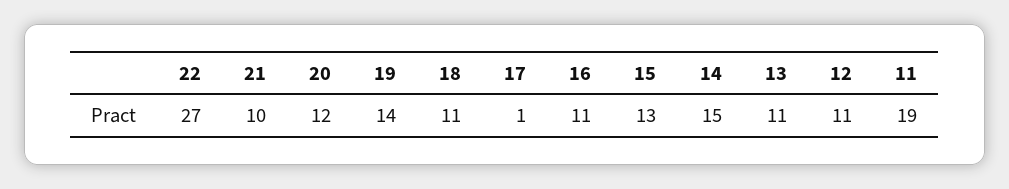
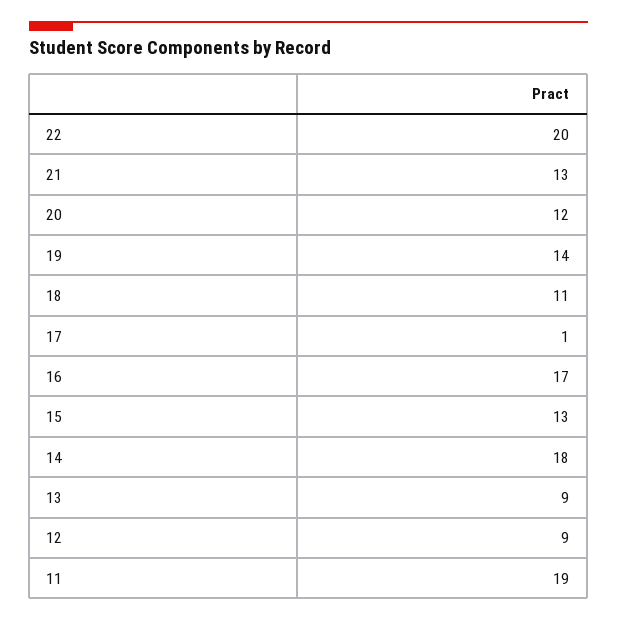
22: 27 -> 20
21: 10 -> 13
16: 11 -> 17
14: 15 -> 18
13: 11 -> 9
12: 11 -> 9

